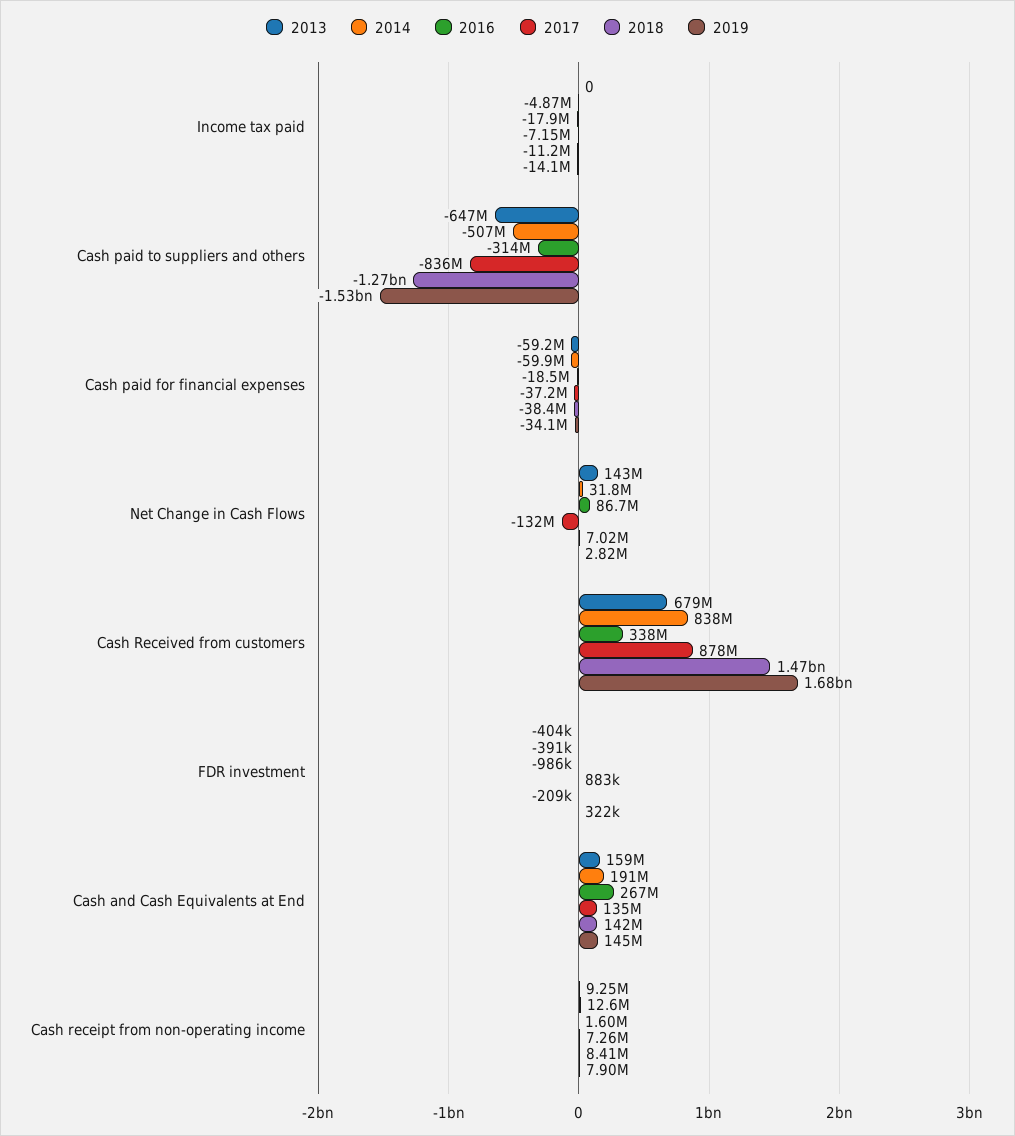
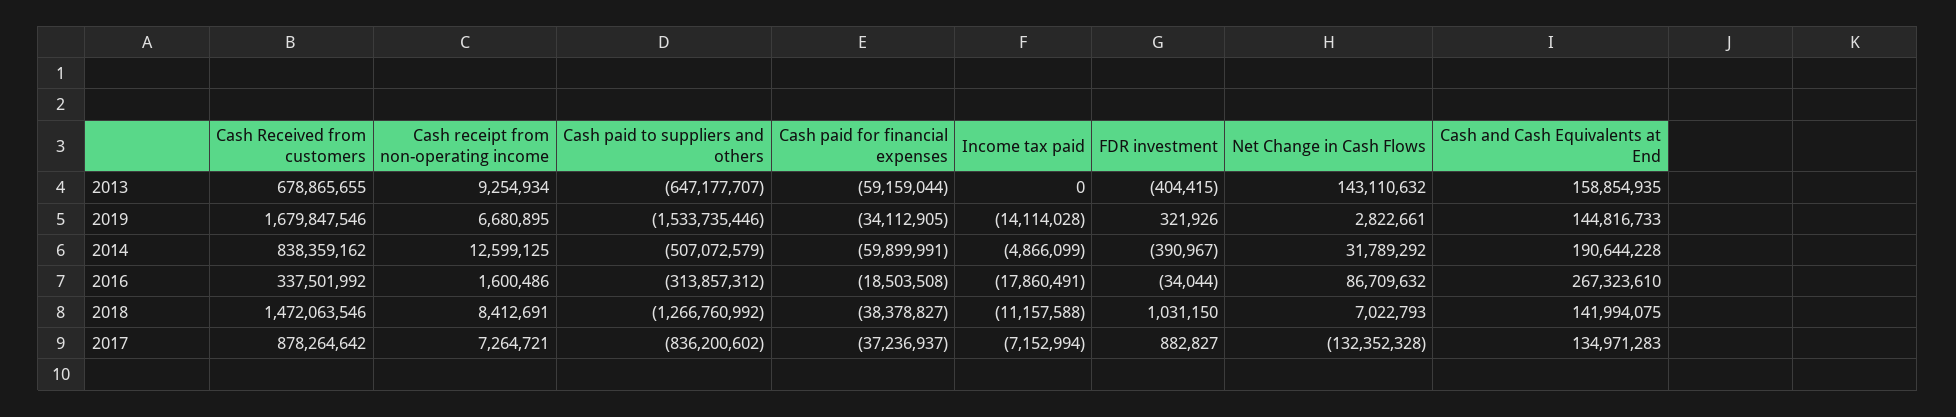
2016, FDR investment: -986000 -> -34044
2018, FDR investment: -209000 -> 1031150
2019, Cash receipt from non-operating income: 7900000 -> 6680895

